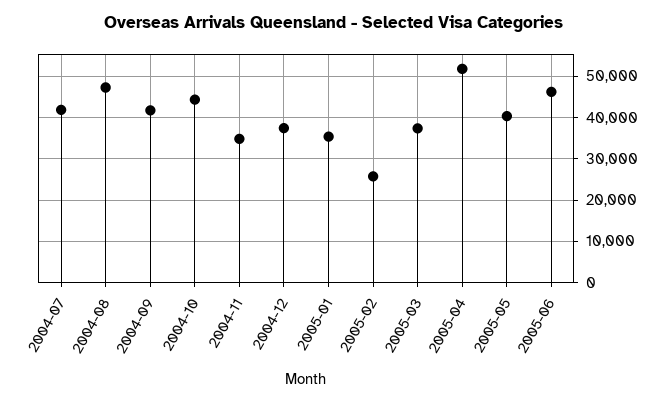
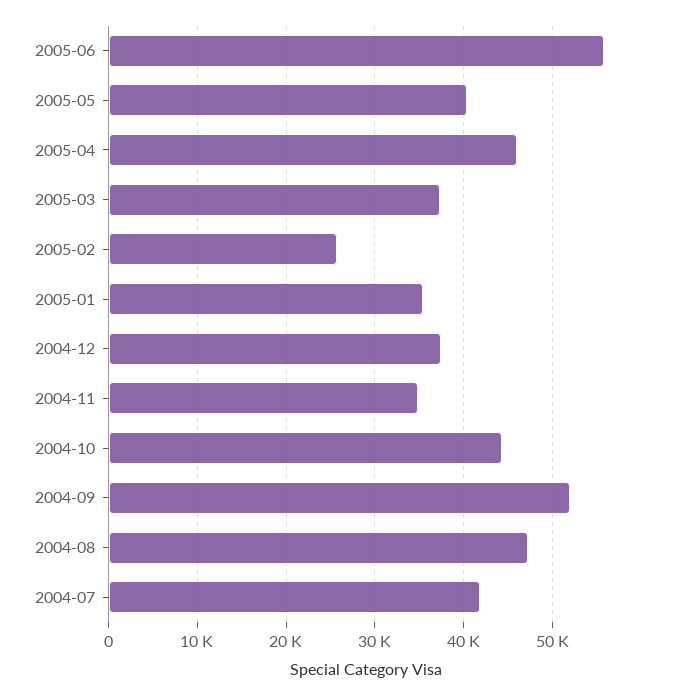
2004-09: 42000 -> 52000
2005-04: 52000 -> 46000
2005-06: 46000 -> 56000

